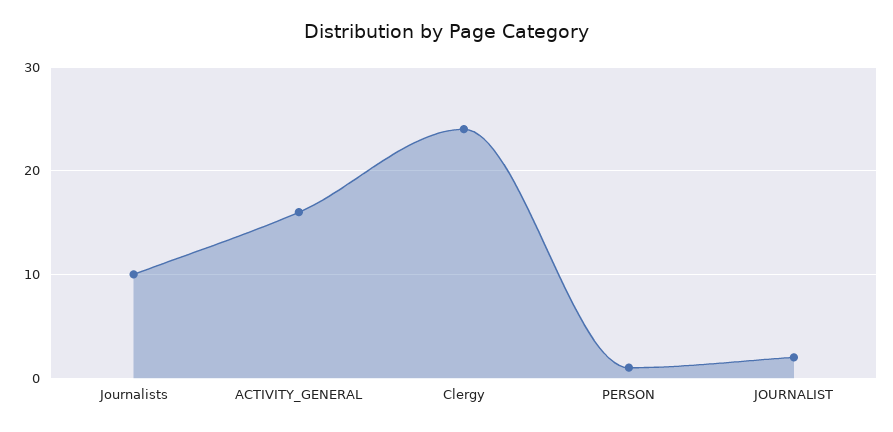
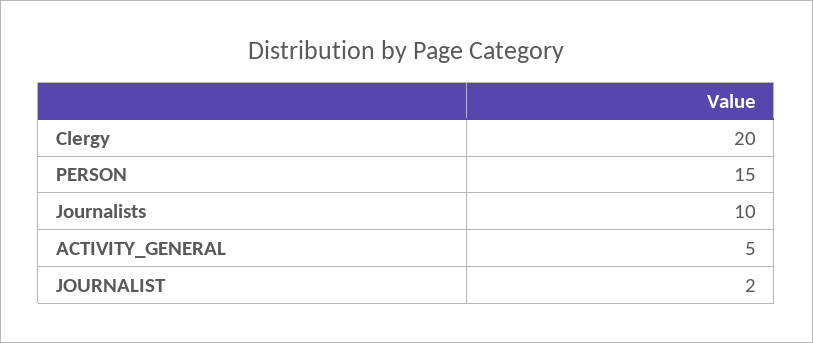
ACTIVITY_GENERAL: 16 -> 5
Clergy: 24 -> 20
PERSON: 1 -> 15

